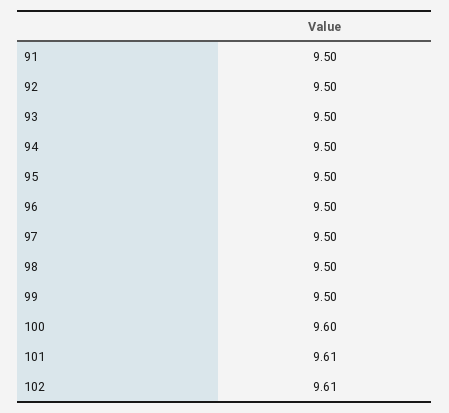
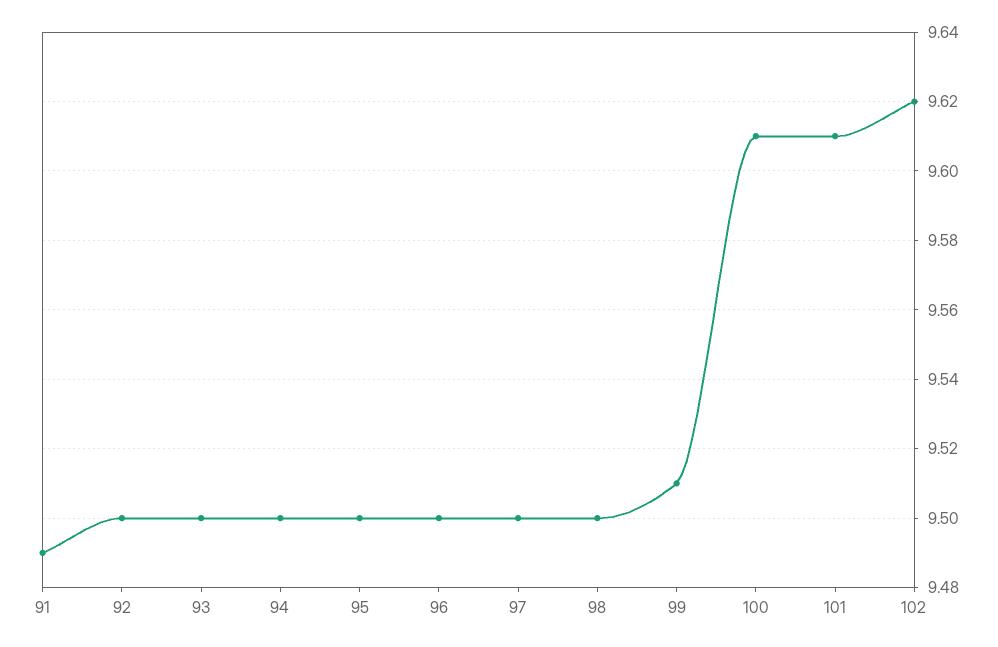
91: 9.5 -> 9.49
99: 9.5 -> 9.51
100: 9.6 -> 9.61
102: 9.61 -> 9.62

